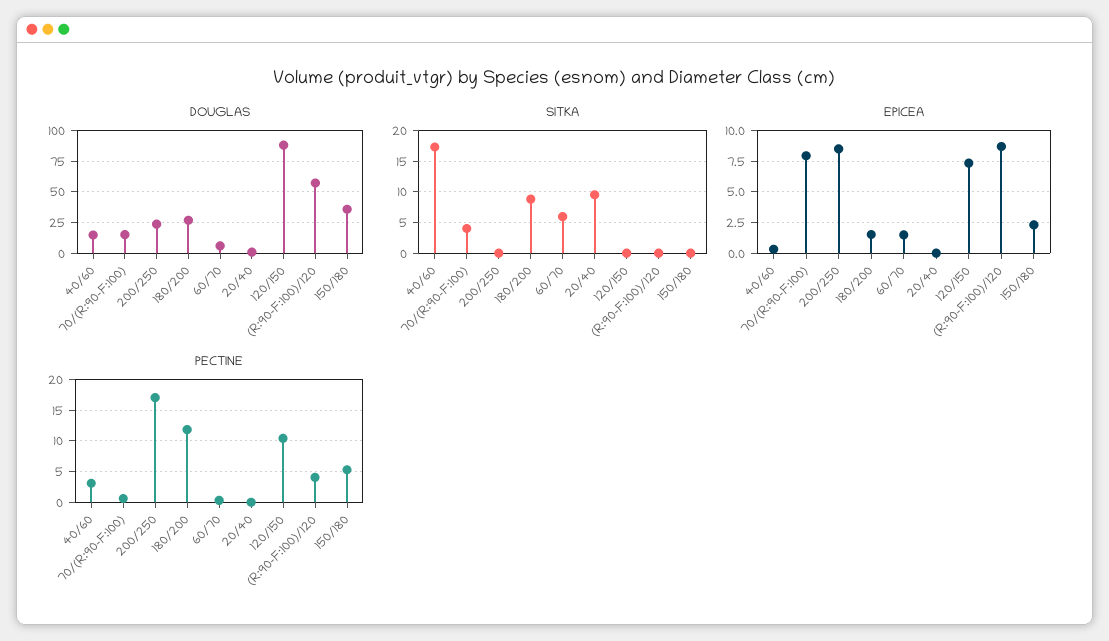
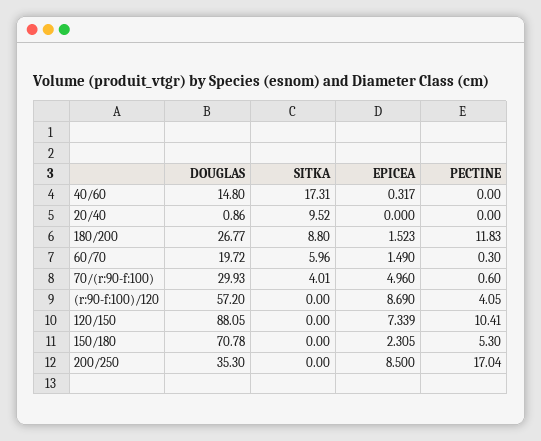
DOUGLAS, 70/(R:90-F:100): 15 -> 29.93
DOUGLAS, 200/250: 25 -> 35.3
DOUGLAS, 60/70: 5 -> 19.72
DOUGLAS, 150/180: 35 -> 70.78
EPICEA, 70/(R:90-F:100): 8 -> 4.96
PECTINE, 40/60: 3 -> 0

